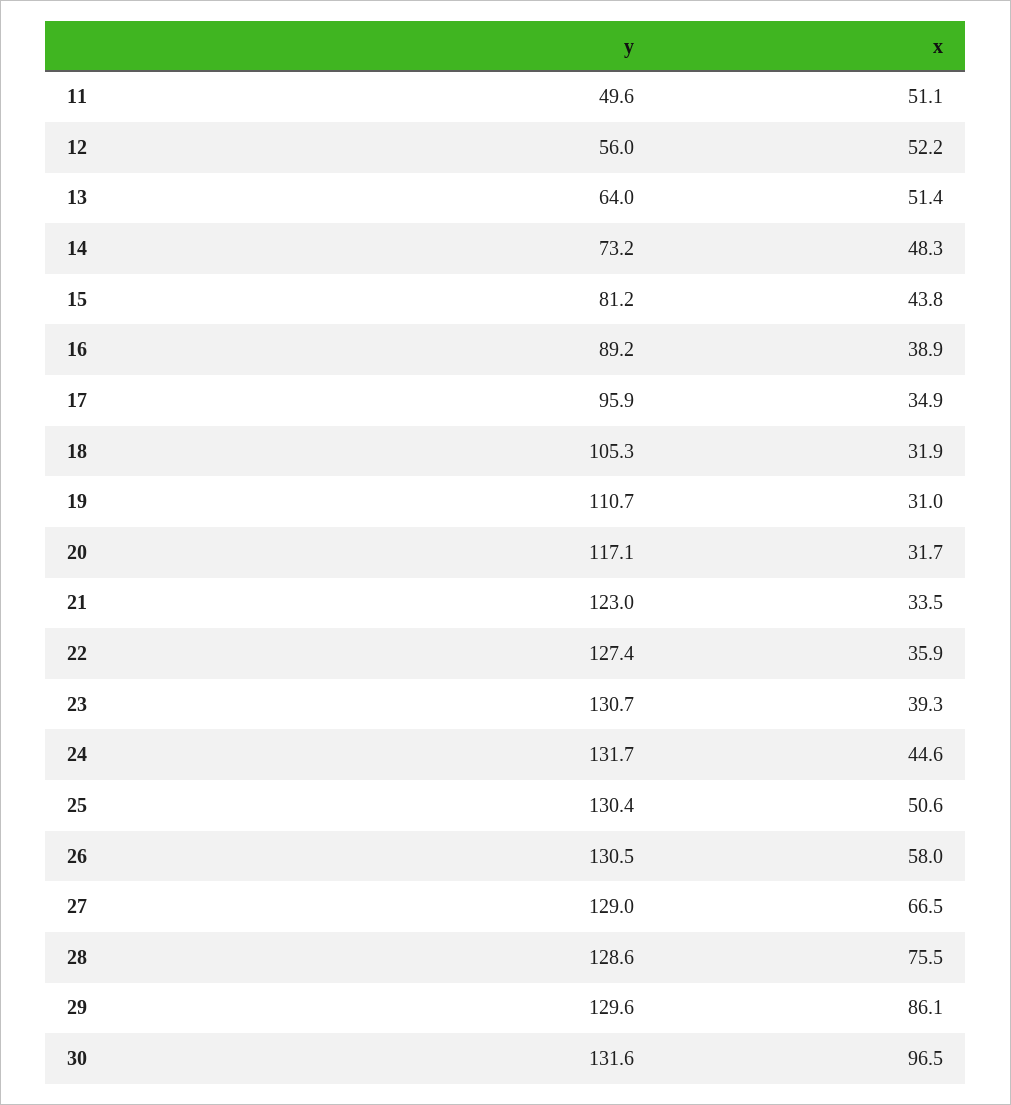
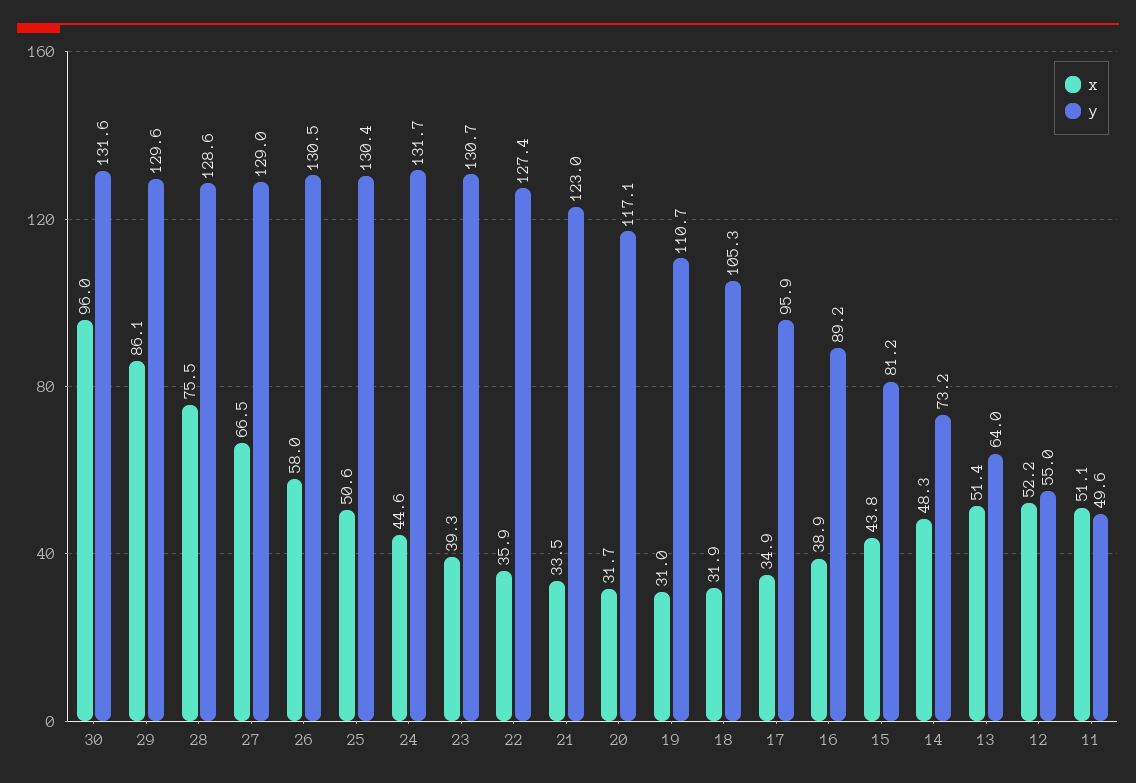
y, 12: 56 -> 55
x, 30: 96.5 -> 96

